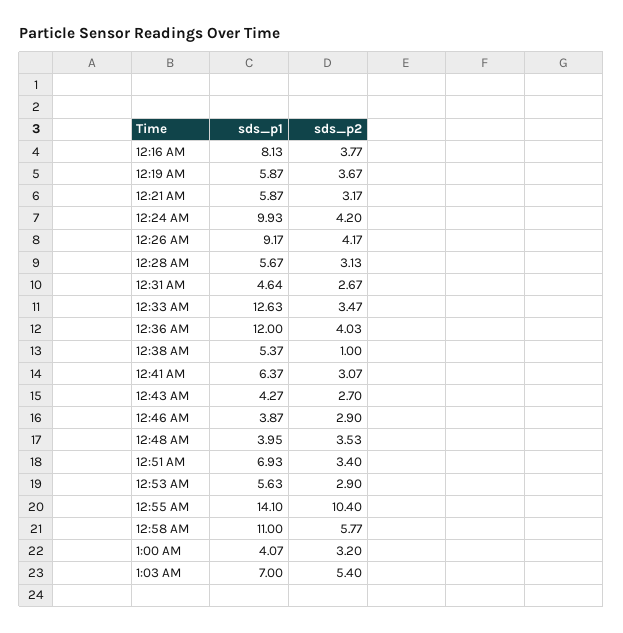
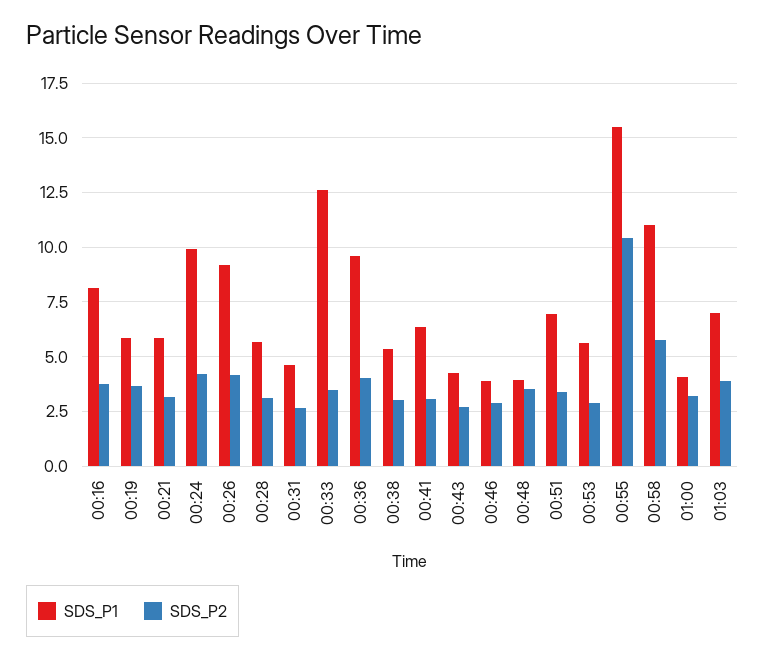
sds_p1, 12:36 AM: 12 -> 9.5
sds_p2, 12:38 AM: 1 -> 3
sds_p1, 12:55 AM: 14.1 -> 15.5
sds_p2, 1:03 AM: 5.4 -> 4

